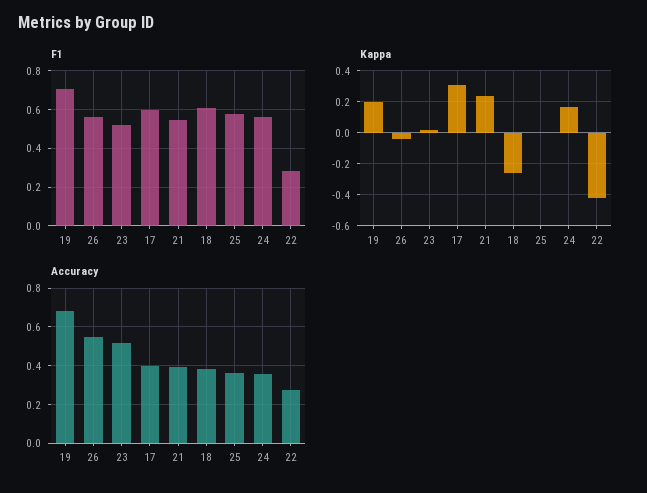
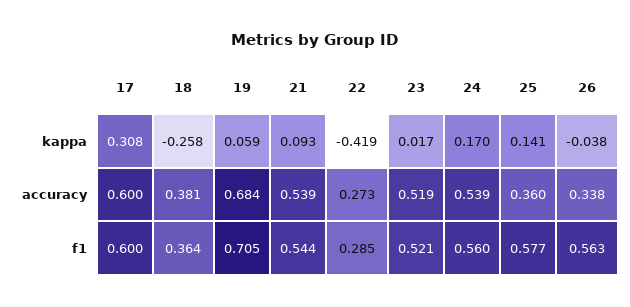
F1, 18: 0.6 -> 0.364
Kappa, 19: 0.2 -> 0.059
Kappa, 21: 0.25 -> 0.093
Kappa, 25: 0 -> 0.141
Accuracy, 26: 0.55 -> 0.338
Accuracy, 17: 0.4 -> 0.6
Accuracy, 21: 0.4 -> 0.539
Accuracy, 24: 0.35 -> 0.539

